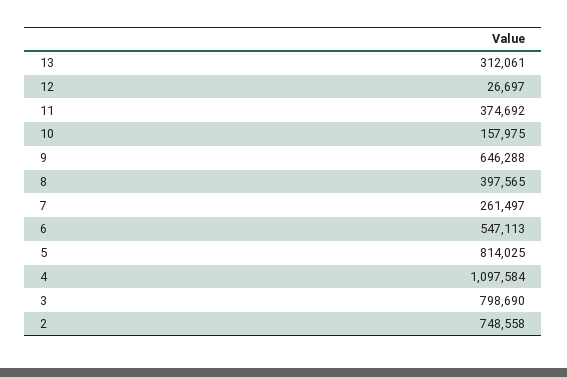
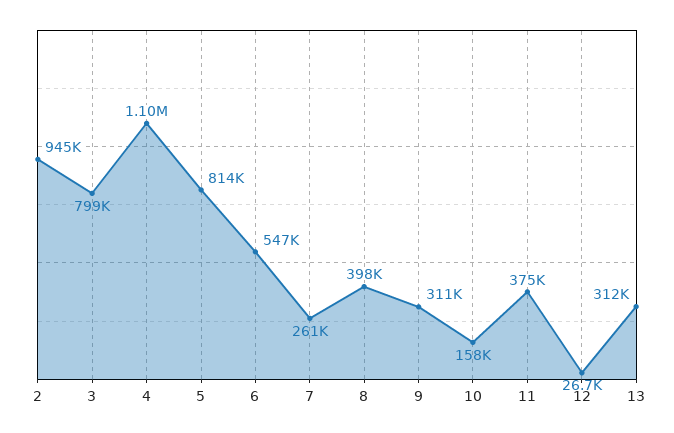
9: 646288 -> 311000
2: 748558 -> 945000

